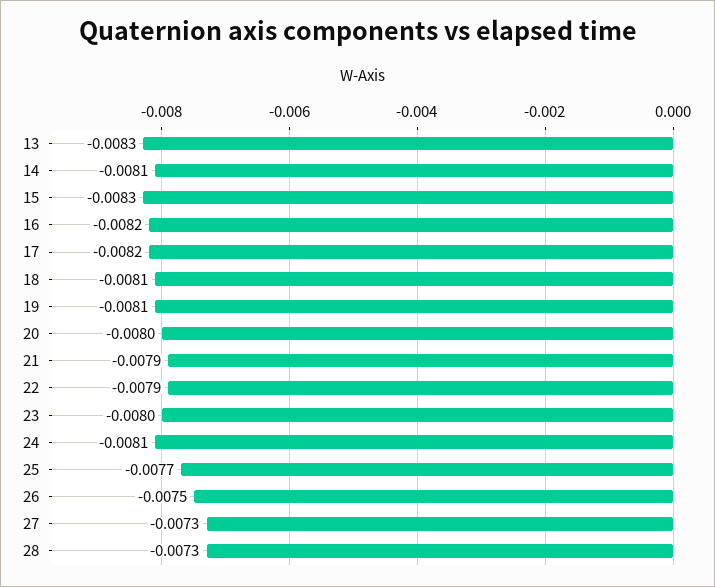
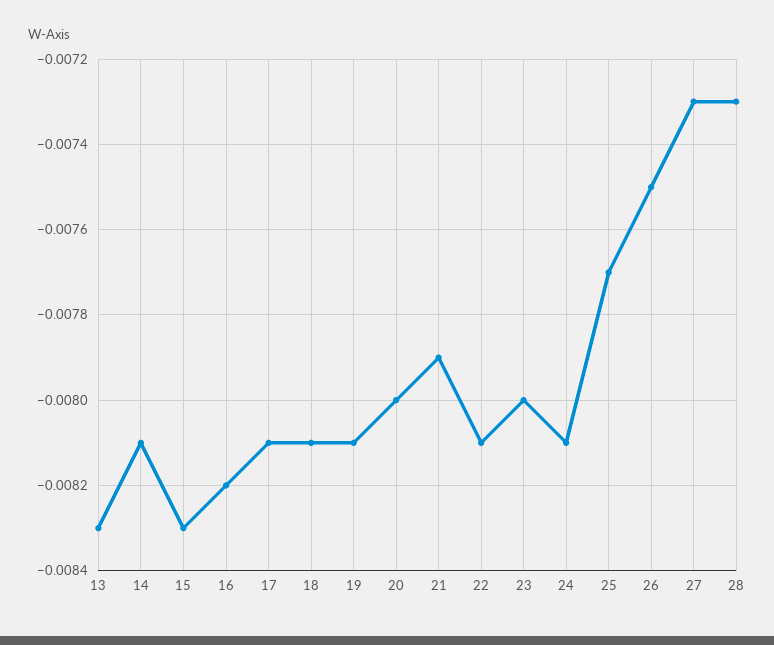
17: -0.0082 -> -0.0081
22: -0.0079 -> -0.0081

